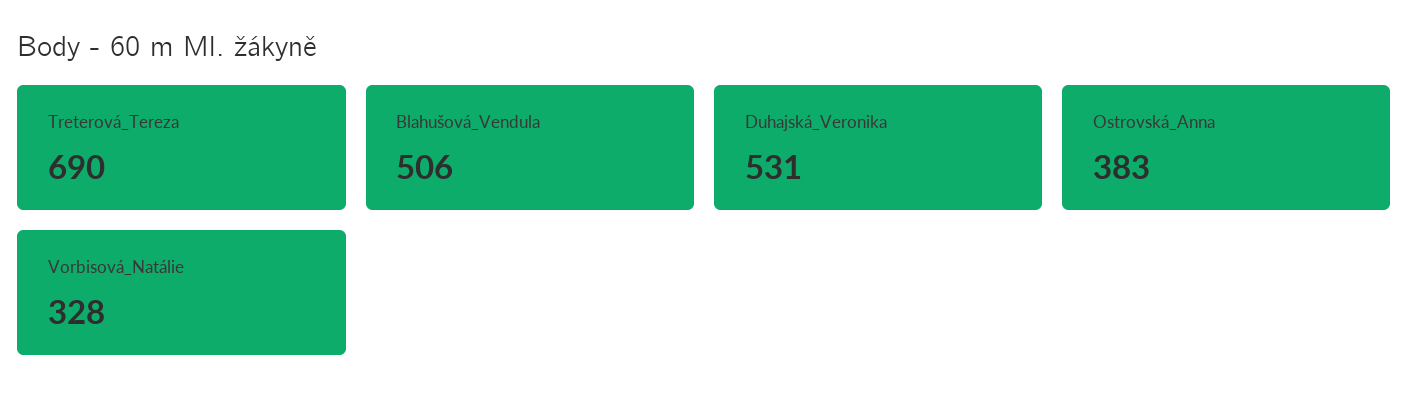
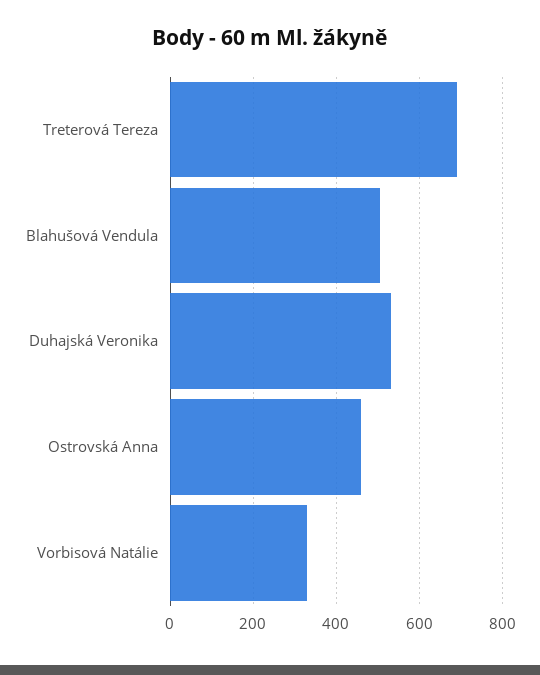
Ostrovská_Anna: 383 -> 460

